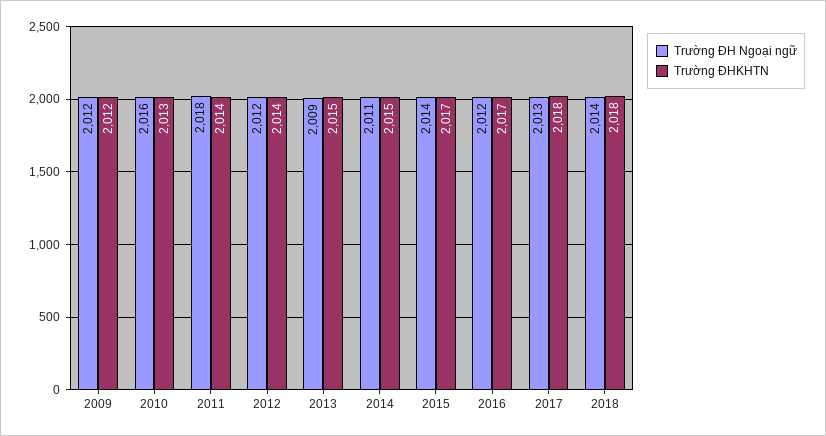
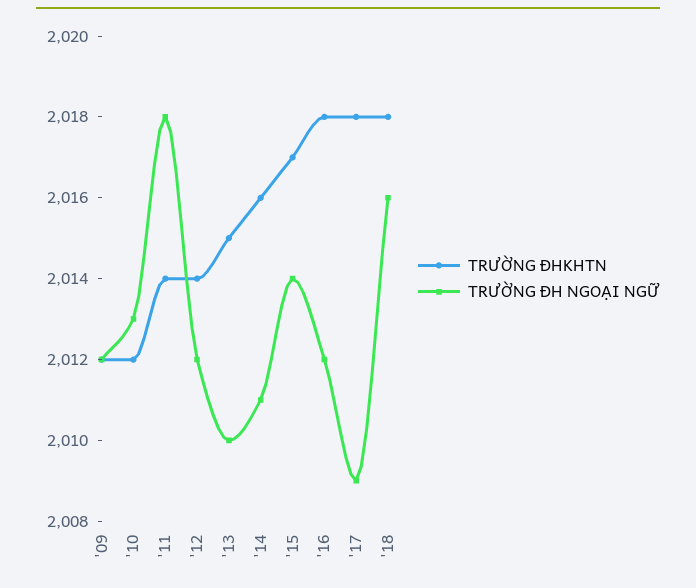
Trường ĐH Ngoại ngữ, 2010: 2016 -> 2013
Trường ĐHKHTN, 2010: 2013 -> 2012
Trường ĐH Ngoại ngữ, 2013: 2009 -> 2010
Trường ĐHKHTN, 2014: 2015 -> 2016
Trường ĐHKHTN, 2016: 2017 -> 2018
Trường ĐH Ngoại ngữ, 2017: 2013 -> 2009
Trường ĐH Ngoại ngữ, 2018: 2014 -> 2016

